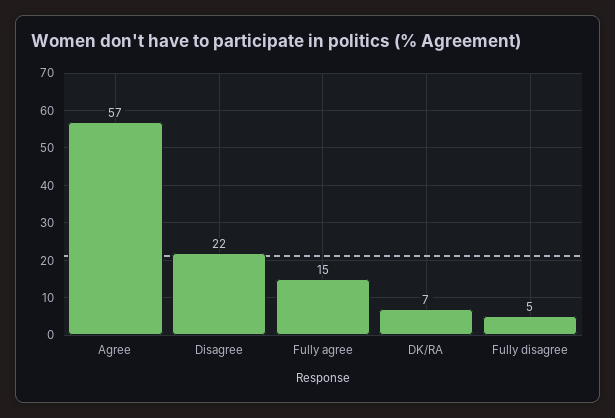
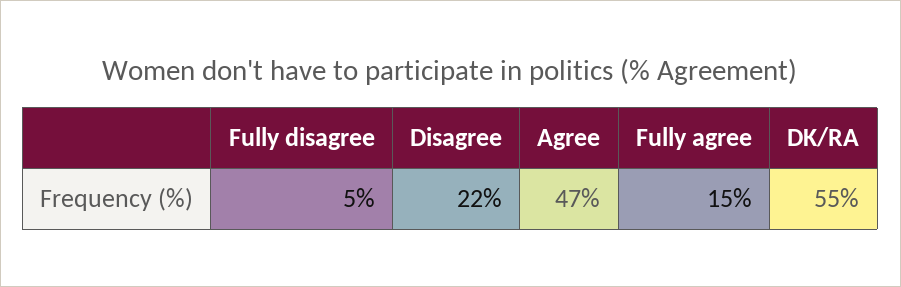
Agree: 57 -> 47
DK/RA: 7 -> 55

